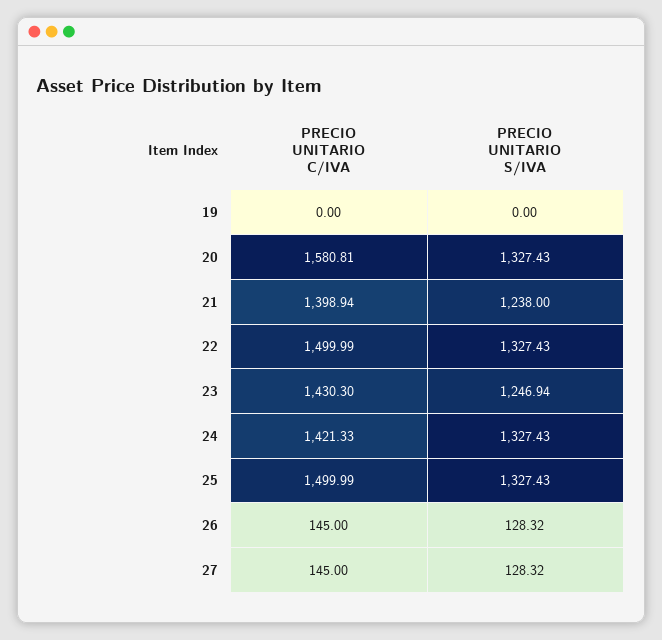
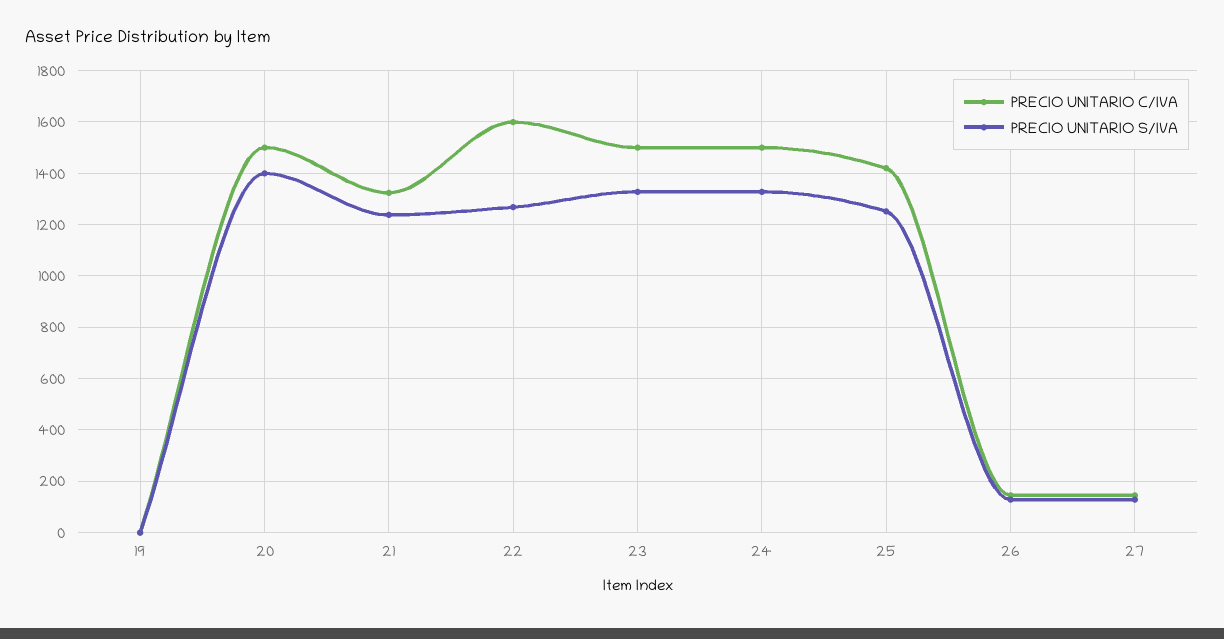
PRECIO UNITARIO C/IVA, 20: 1580.81 -> 1500
PRECIO UNITARIO S/IVA, 20: 1327.43 -> 1400
PRECIO UNITARIO C/IVA, 21: 1398.94 -> 1325
PRECIO UNITARIO C/IVA, 22: 1499.99 -> 1600
PRECIO UNITARIO S/IVA, 22: 1327.43 -> 1275
PRECIO UNITARIO C/IVA, 23: 1430.3 -> 1500
PRECIO UNITARIO S/IVA, 23: 1246.94 -> 1325
PRECIO UNITARIO C/IVA, 24: 1421.33 -> 1500
PRECIO UNITARIO C/IVA, 25: 1499.99 -> 1425
PRECIO UNITARIO S/IVA, 25: 1327.43 -> 1250

